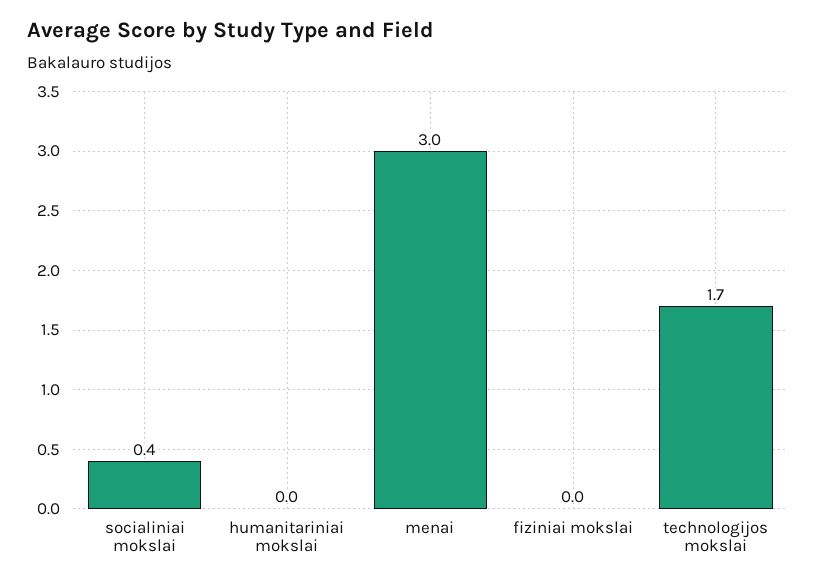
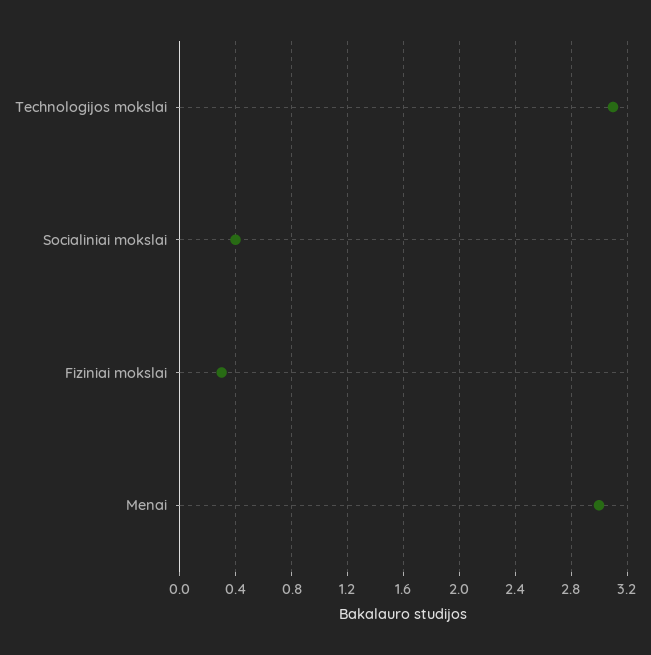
humanitariniai mokslai: 0 -> none
fiziniai mokslai: 0 -> 0.3
technologijos mokslai: 1.7 -> 3.1

